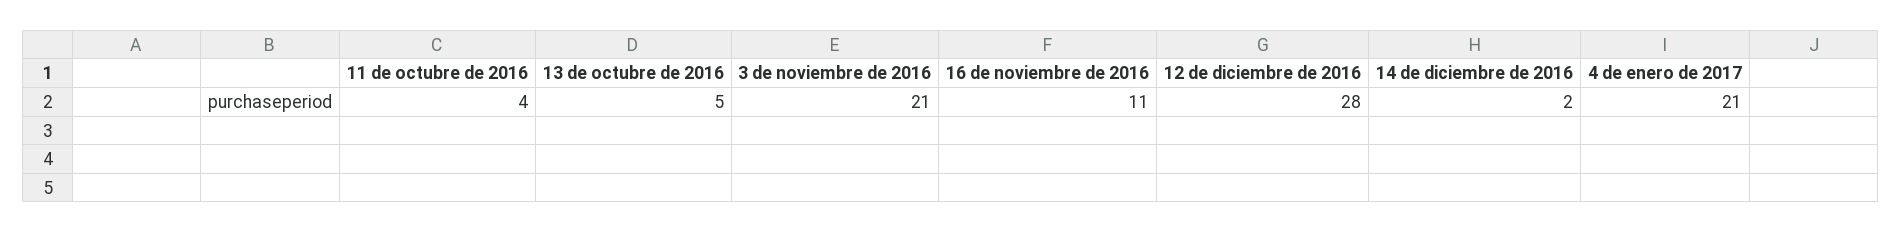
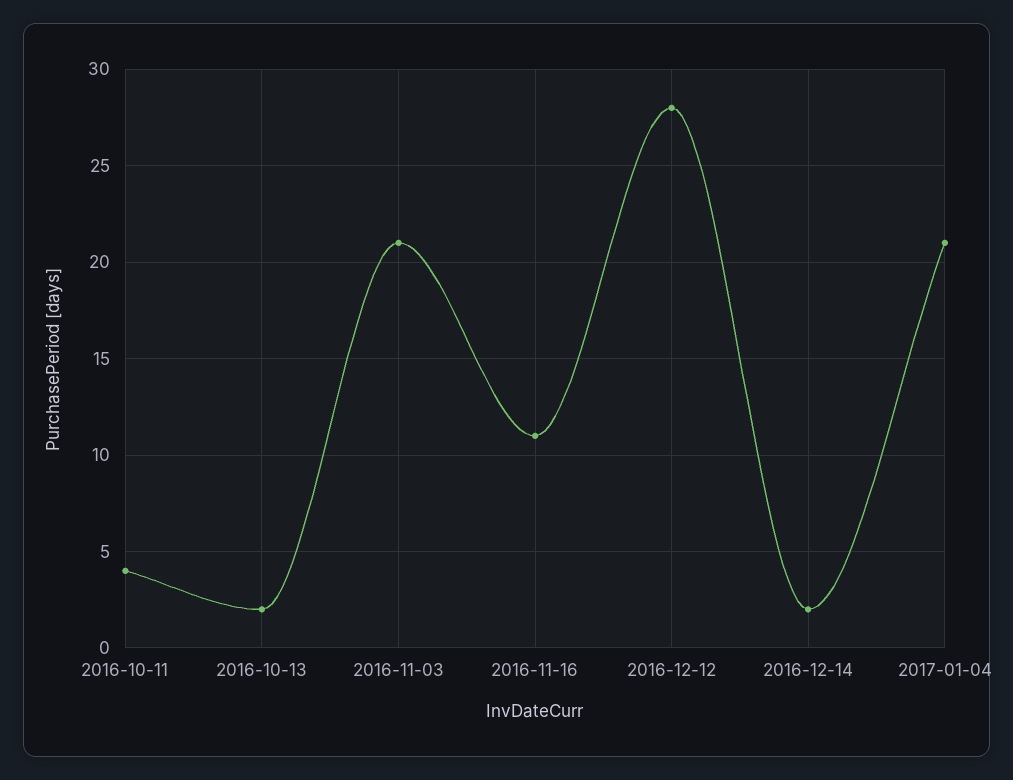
13 de octubre de 2016: 5 -> 2

